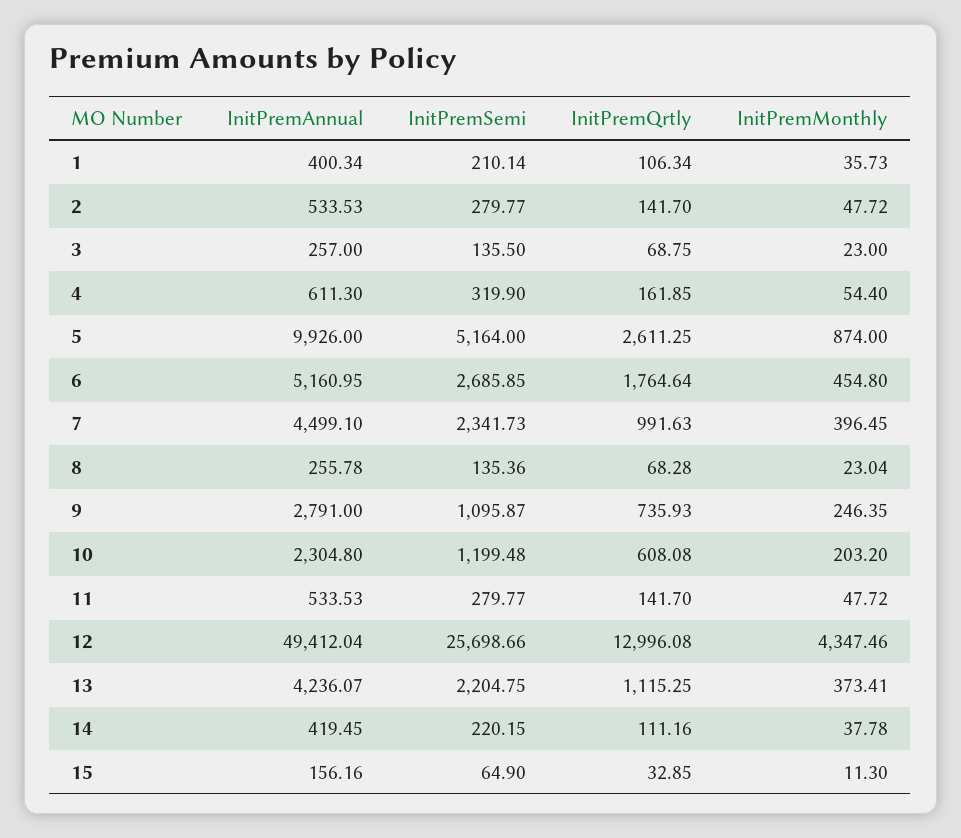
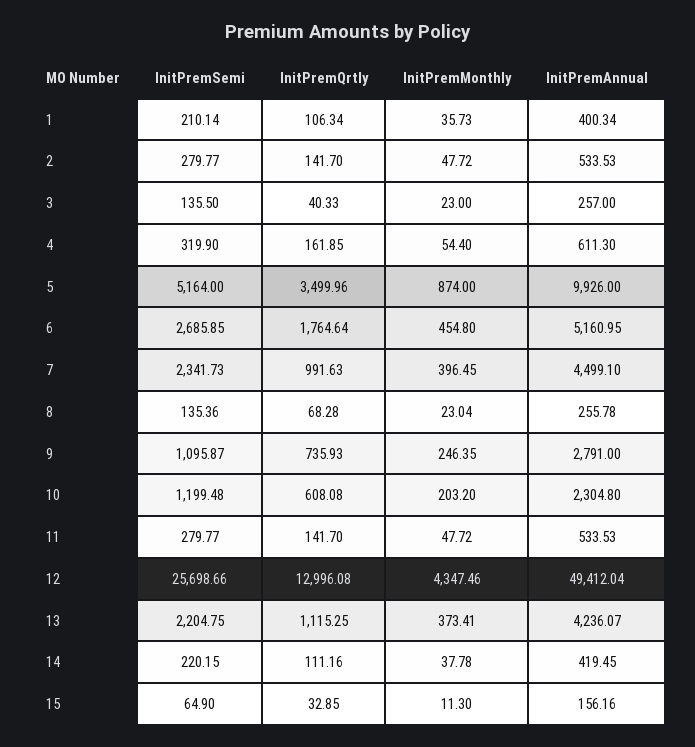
InitPremQrtly, 3: 68.75 -> 40.33
InitPremQrtly, 5: 2611.25 -> 3499.96

